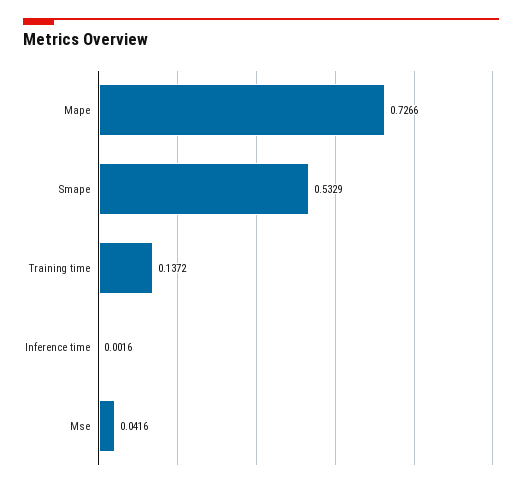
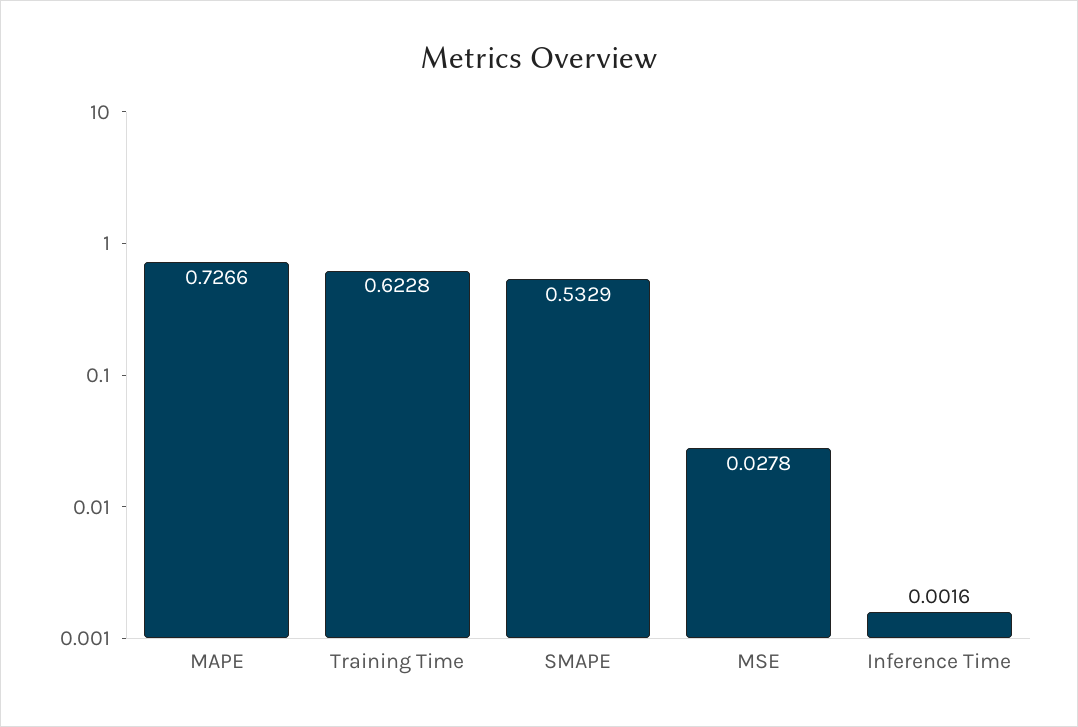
Training time: 0.1372 -> 0.6228
Mse: 0.0416 -> 0.0278

